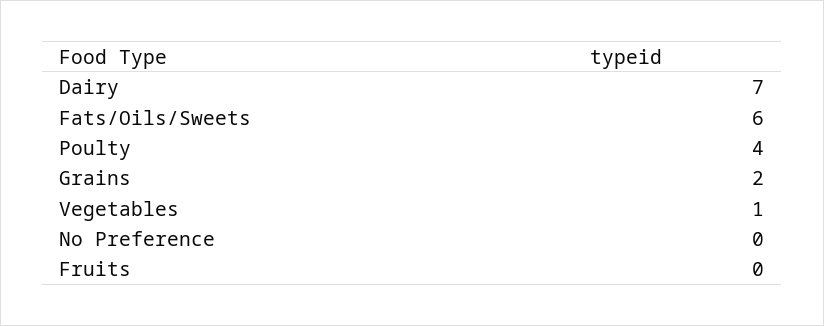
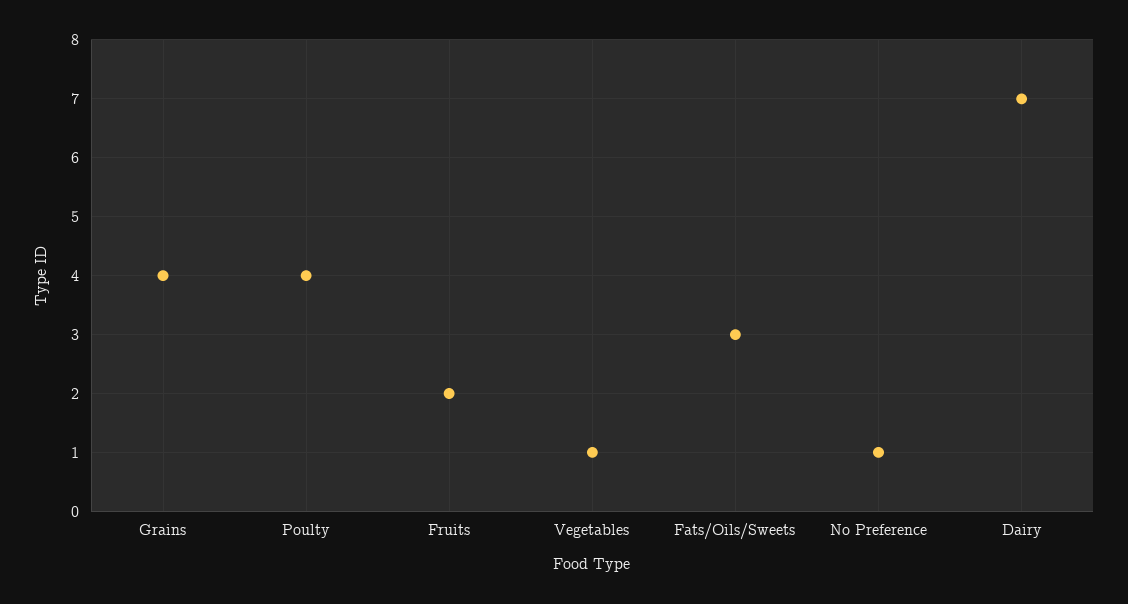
Fats/Oils/Sweets: 6 -> 3
Grains: 2 -> 4
No Preference: 0 -> 1
Fruits: 0 -> 2

